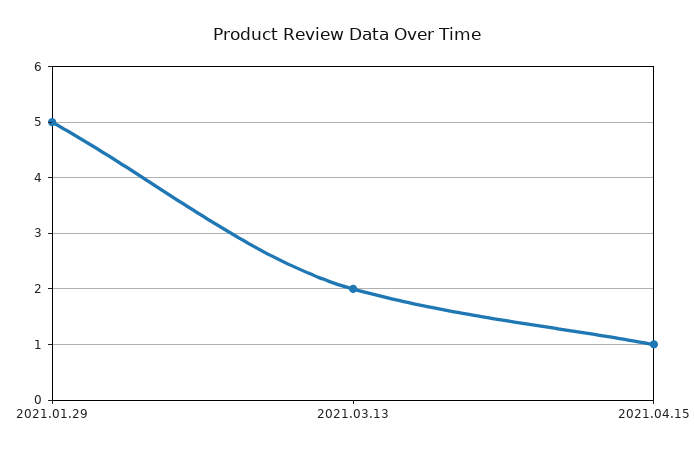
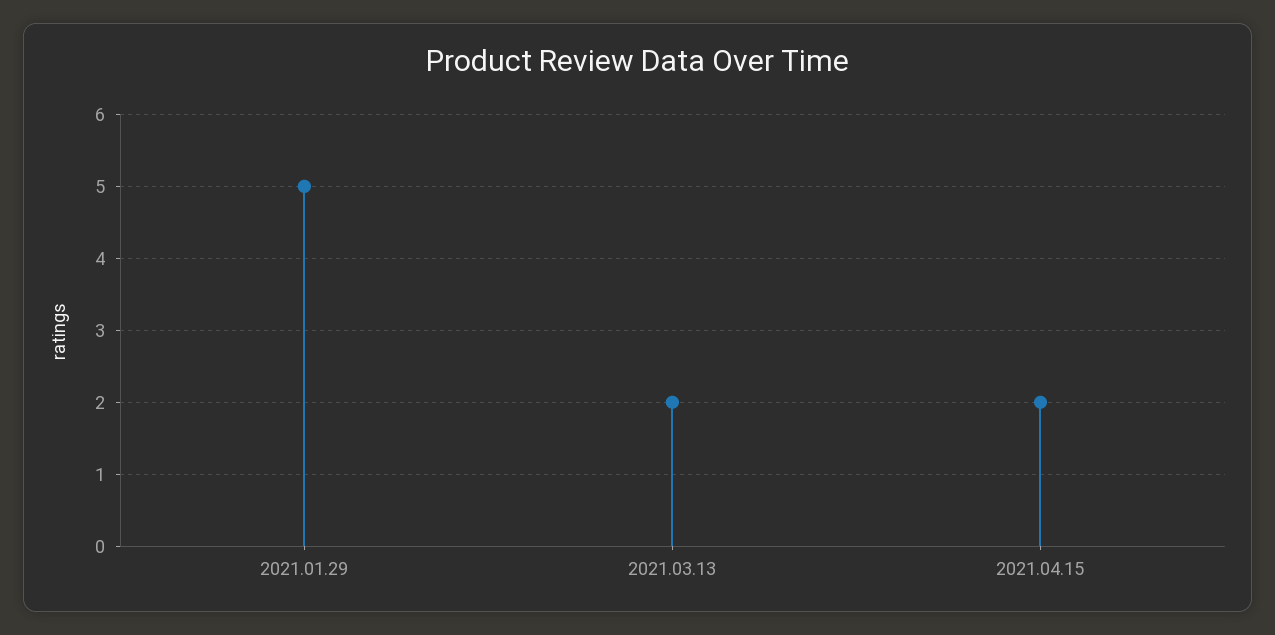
2021.04.15: 1 -> 2

